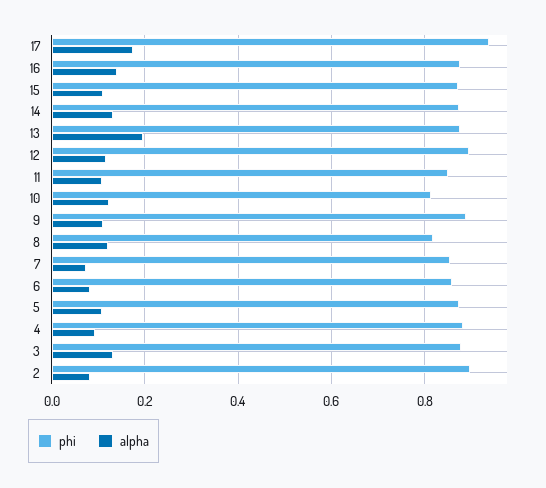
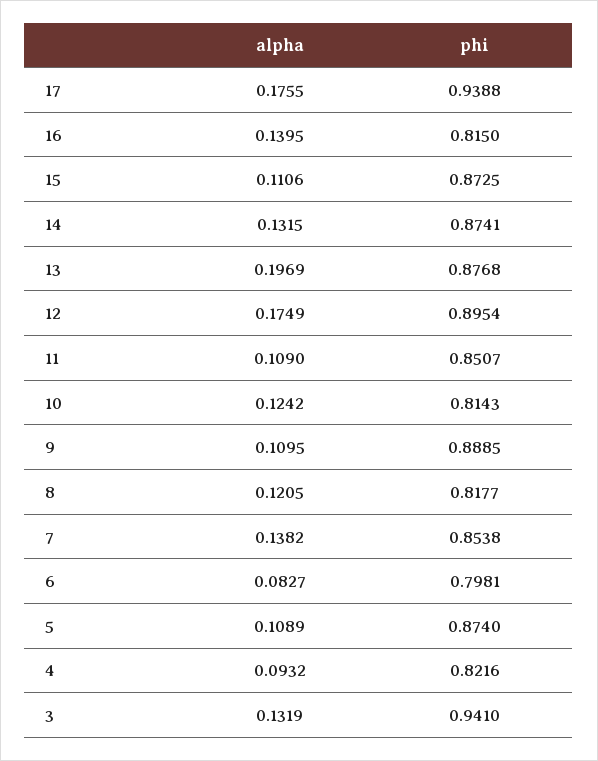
phi, 16: 0.88 -> 0.815
alpha, 12: 0.12 -> 0.1749
alpha, 7: 0.08 -> 0.1382
phi, 6: 0.86 -> 0.7981
phi, 4: 0.88 -> 0.8216
phi, 3: 0.88 -> 0.941
phi, 2: 0.9 -> none
alpha, 2: 0.08 -> none

